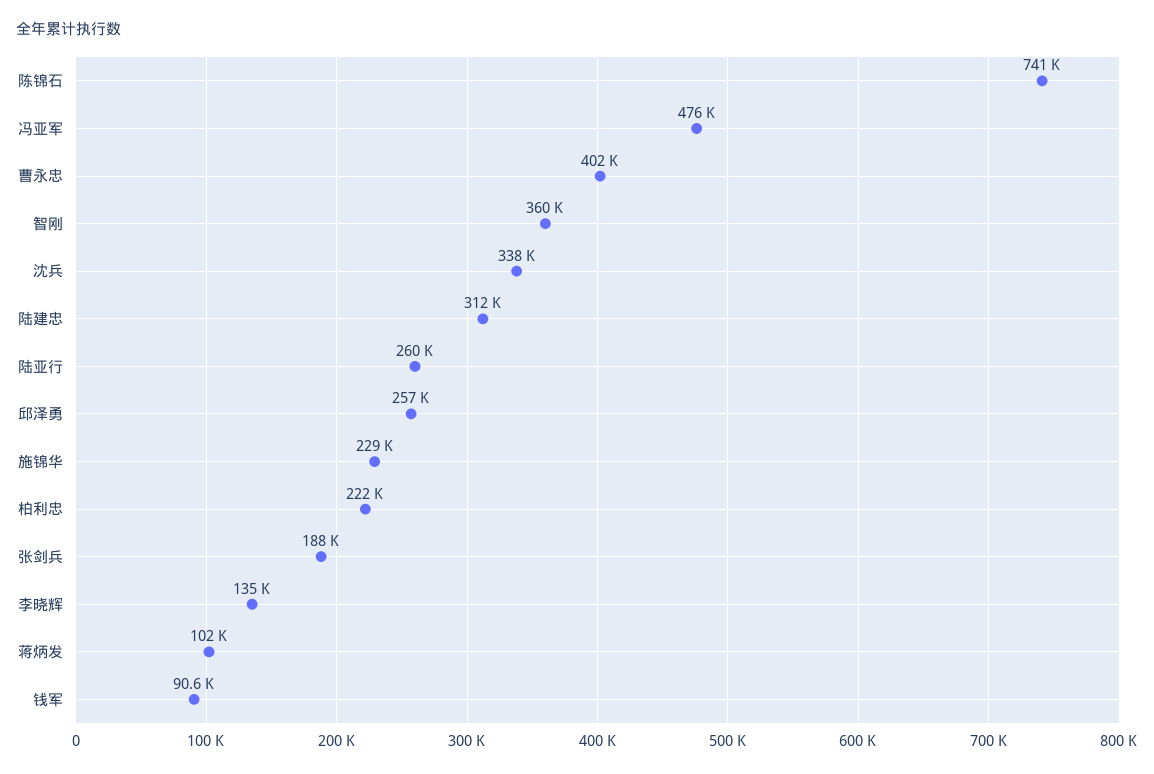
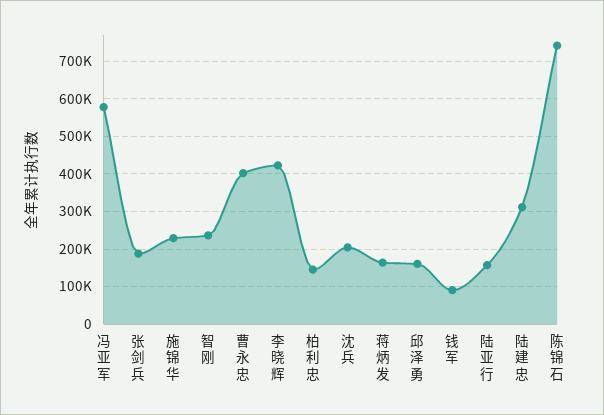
冯亚军: 476000 -> 580000
智刚: 360000 -> 240000
沈兵: 338000 -> 200000
陆亚行: 260000 -> 160000
邱泽勇: 257000 -> 160000
柏利忠: 222000 -> 140000
李晓辉: 135000 -> 420000
蒋炳发: 102000 -> 160000

